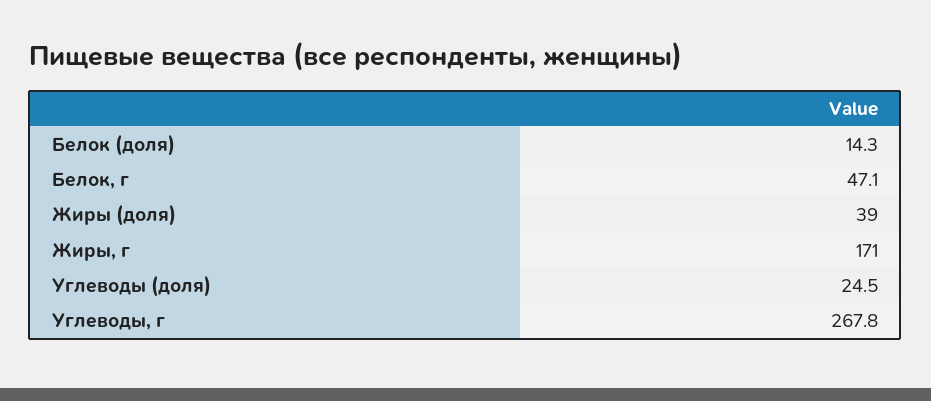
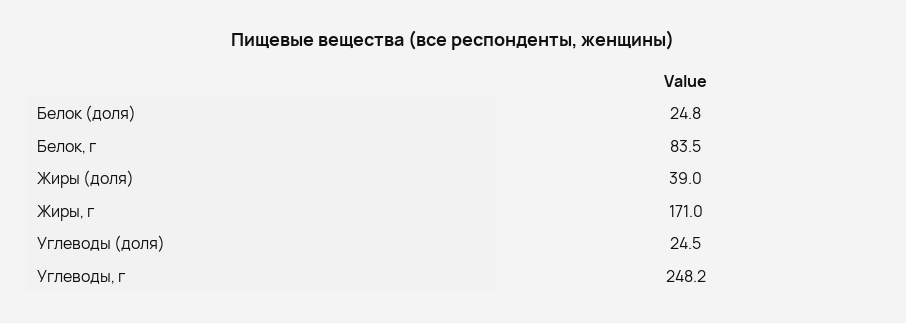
Белок (доля): 14.3 -> 24.8
Белок, г: 47.1 -> 83.5
Углеводы, г: 267.8 -> 248.2

